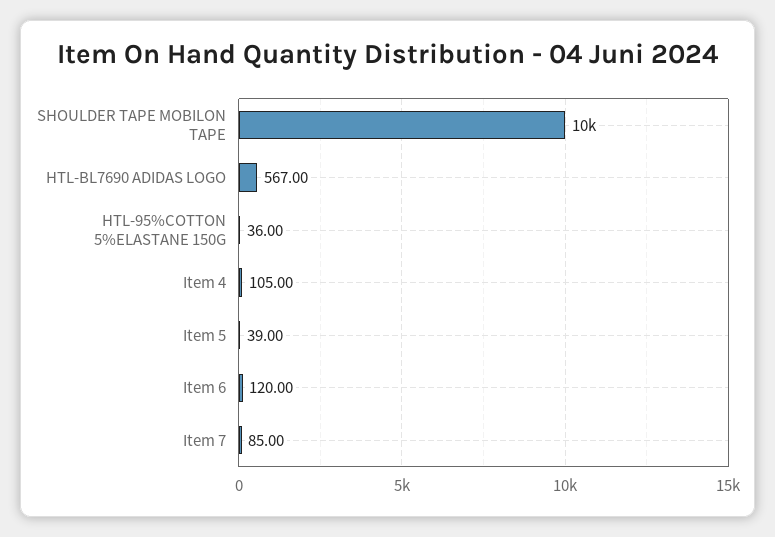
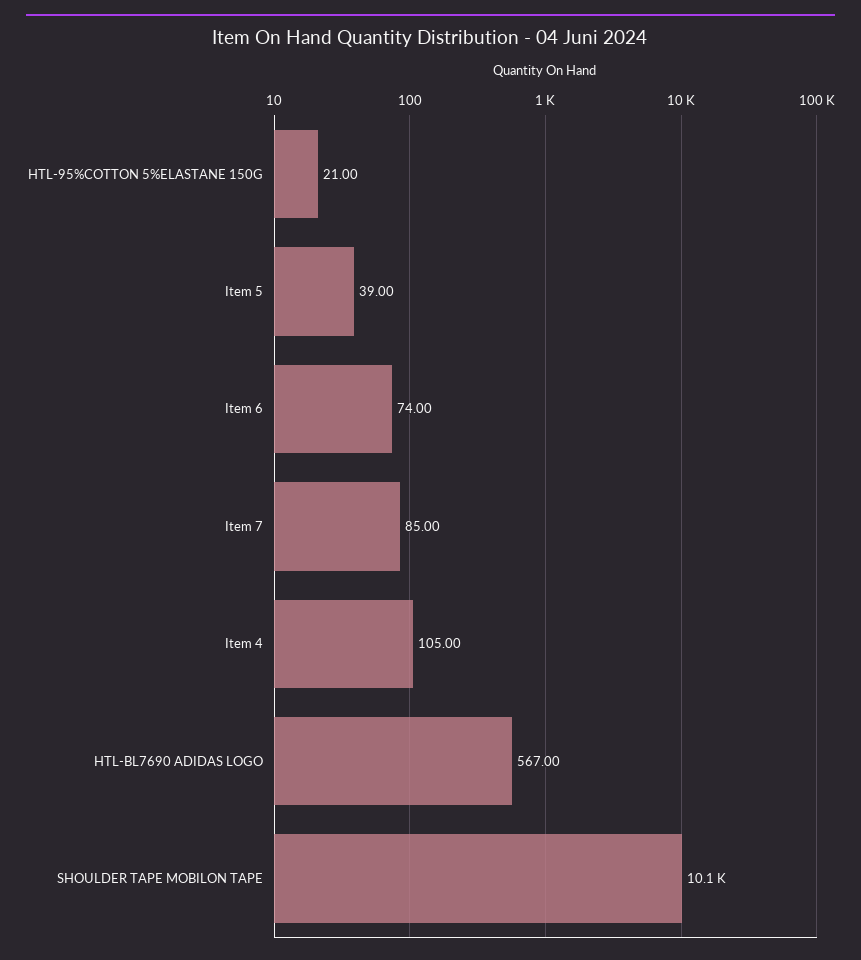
HTL-95%COTTON 5%ELASTANE 150G: 36 -> 21
Item 6: 120 -> 74

